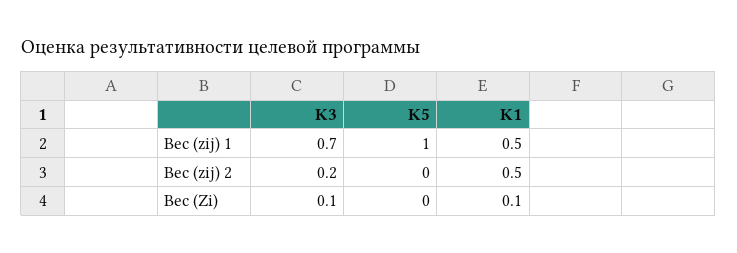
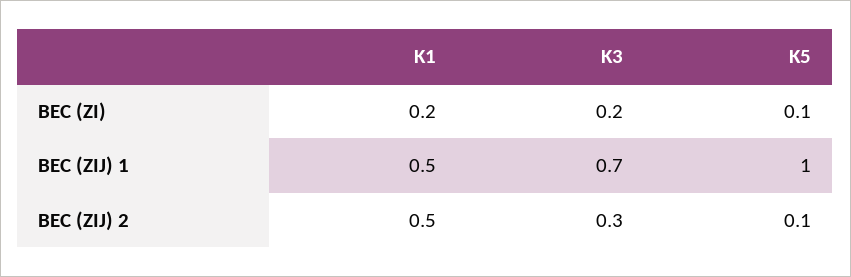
K3, Вес (zij) 2: 0.2 -> 0.3
K5, Вес (zij) 2: 0 -> 0.1
K3, Вес (Zi): 0.1 -> 0.2
K5, Вес (Zi): 0 -> 0.1
K1, Вес (Zi): 0.1 -> 0.2

